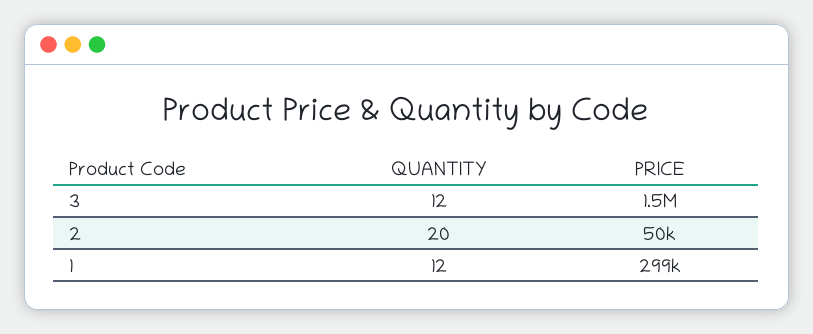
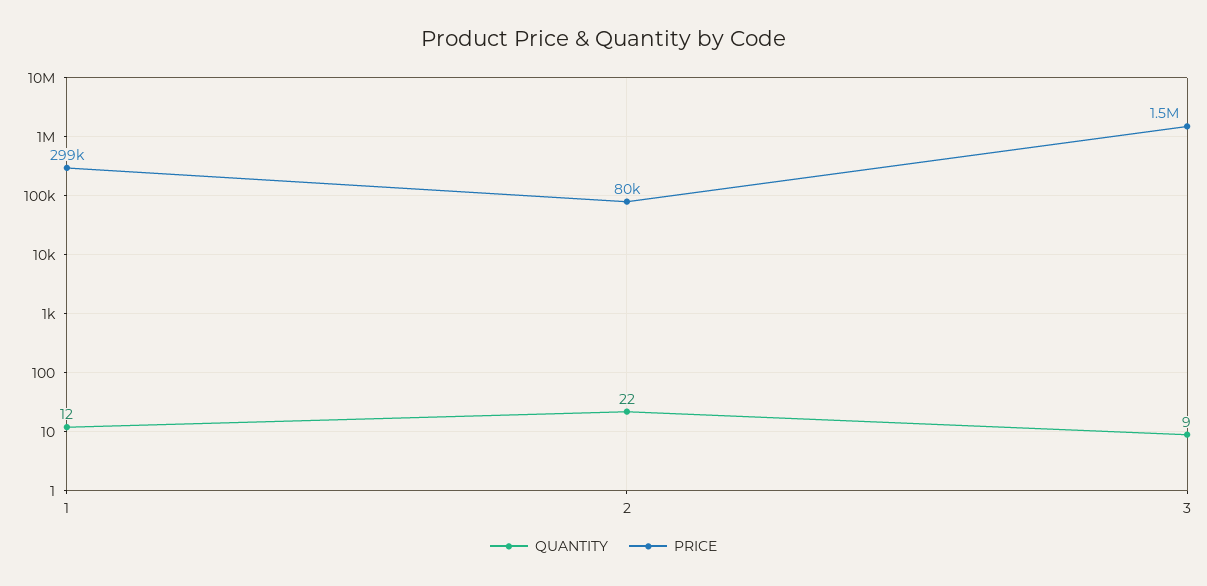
QUANTITY, 3: 12 -> 9
QUANTITY, 2: 20 -> 22
PRICE, 2: 50000 -> 80000

